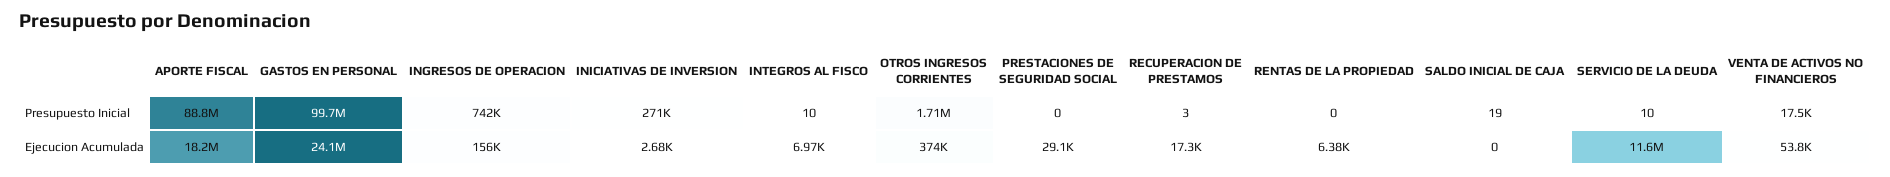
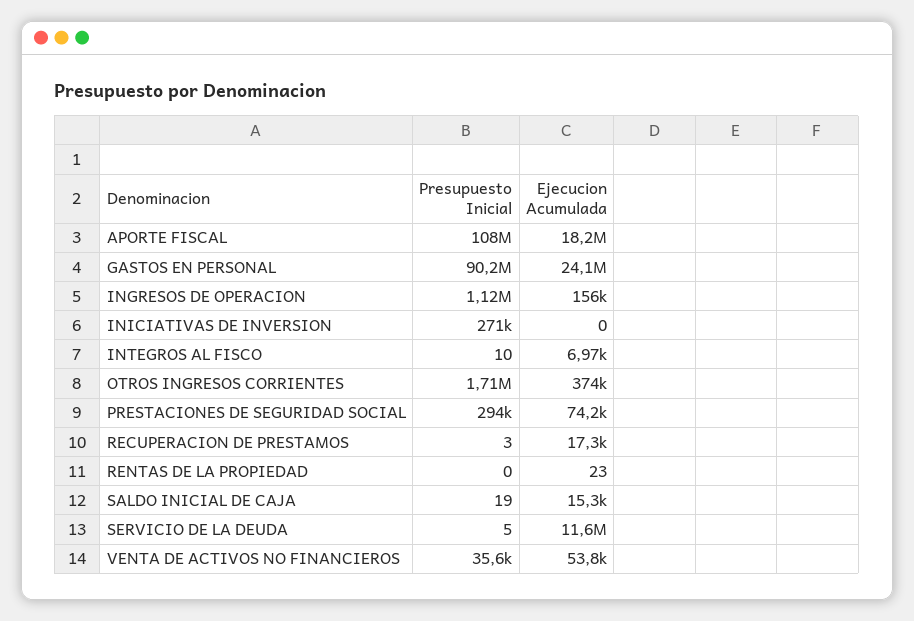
APORTE FISCAL, Presupuesto Inicial: 88800000 -> 108000000
GASTOS EN PERSONAL, Presupuesto Inicial: 99700000 -> 90200000
INGRESOS DE OPERACION, Presupuesto Inicial: 742000 -> 1120000
PRESTACIONES DE SEGURIDAD SOCIAL, Presupuesto Inicial: 0 -> 294000
SERVICIO DE LA DEUDA, Presupuesto Inicial: 10 -> 5
VENTA DE ACTIVOS NO FINANCIEROS, Presupuesto Inicial: 17500 -> 35600
INICIATIVAS DE INVERSION, Ejecucion Acumulada: 2680 -> 0
PRESTACIONES DE SEGURIDAD SOCIAL, Ejecucion Acumulada: 29100 -> 74200
RENTAS DE LA PROPIEDAD, Ejecucion Acumulada: 6380 -> 23
SALDO INICIAL DE CAJA, Ejecucion Acumulada: 0 -> 15300

